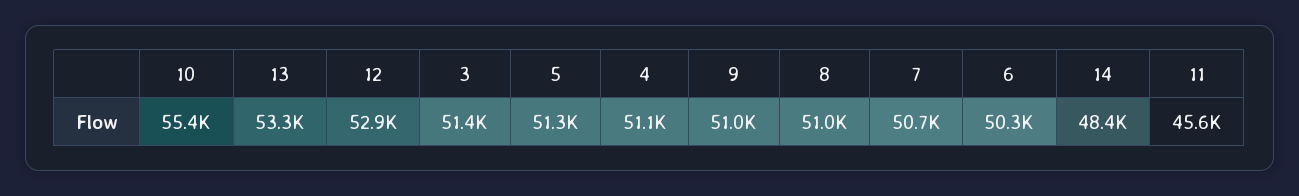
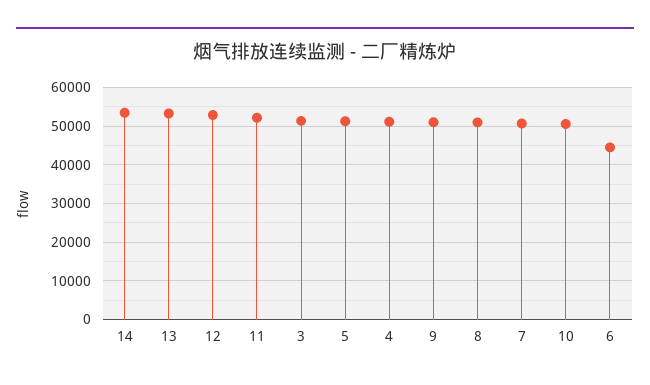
10: 55400 -> 50000
6: 50300 -> 44000
14: 48400 -> 54000
11: 45600 -> 52000

